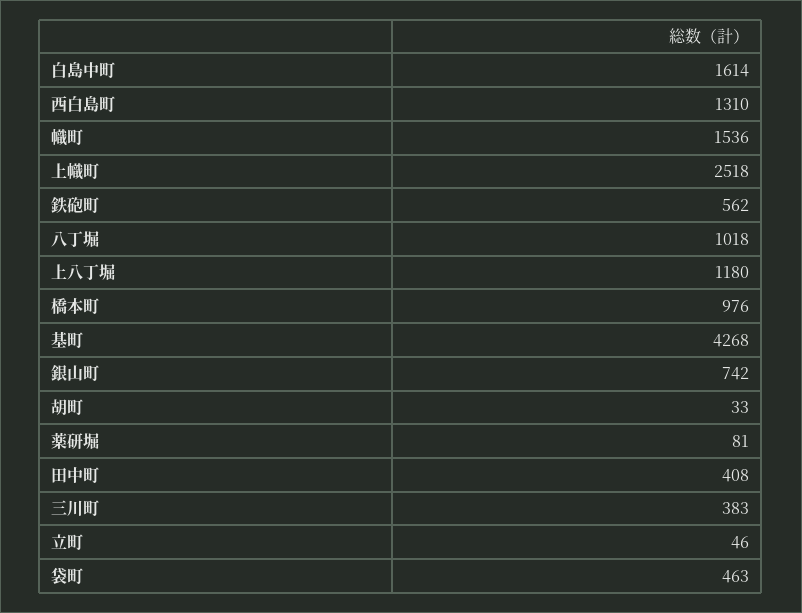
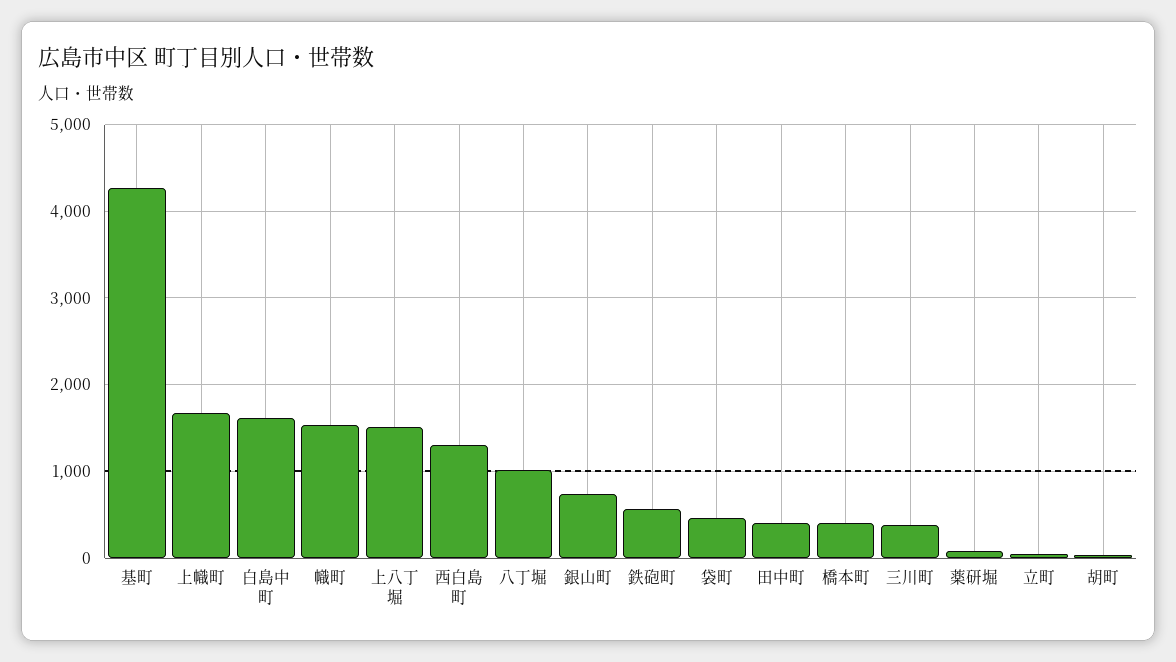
上幟町: 2518 -> 1700
上八丁堀: 1180 -> 1500
橋本町: 976 -> 400

